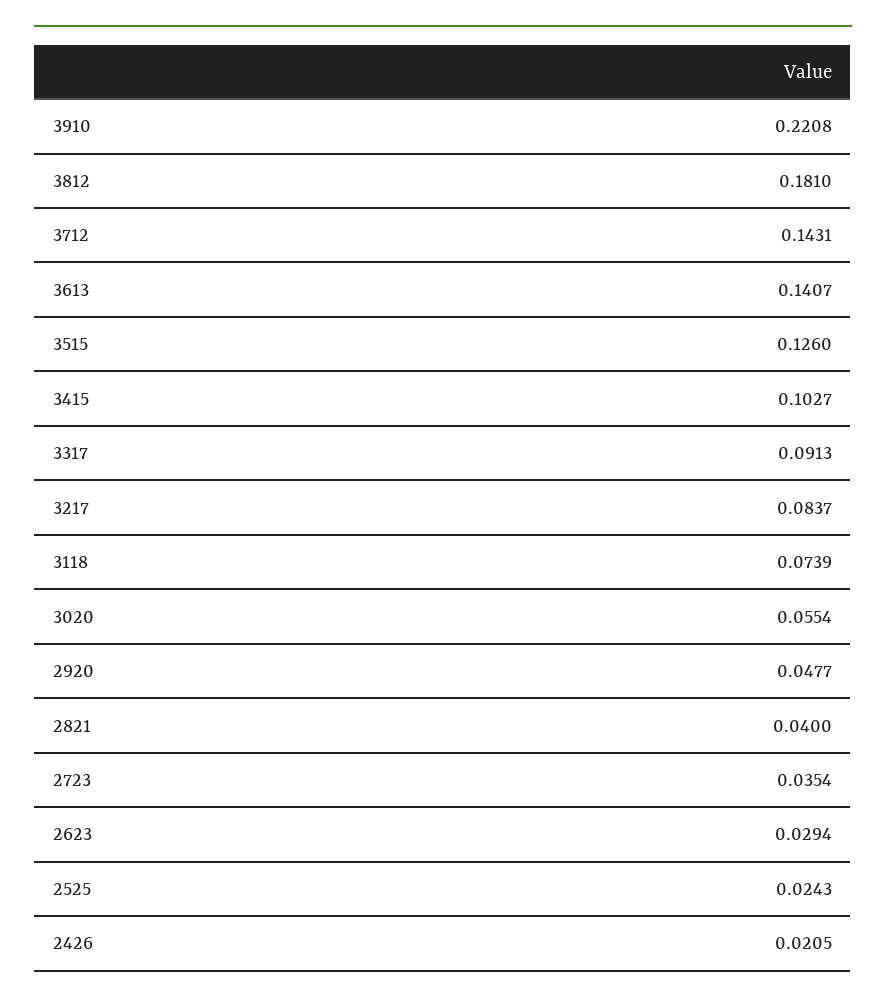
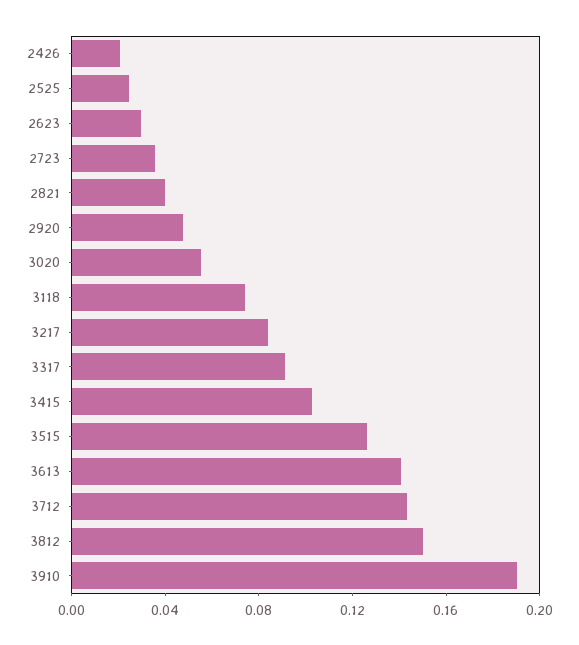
3910: 0.2208 -> 0.19
3812: 0.181 -> 0.15

